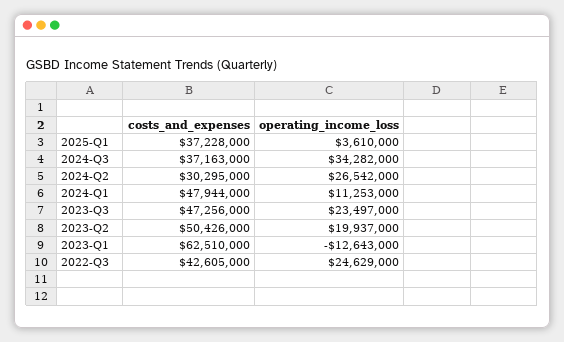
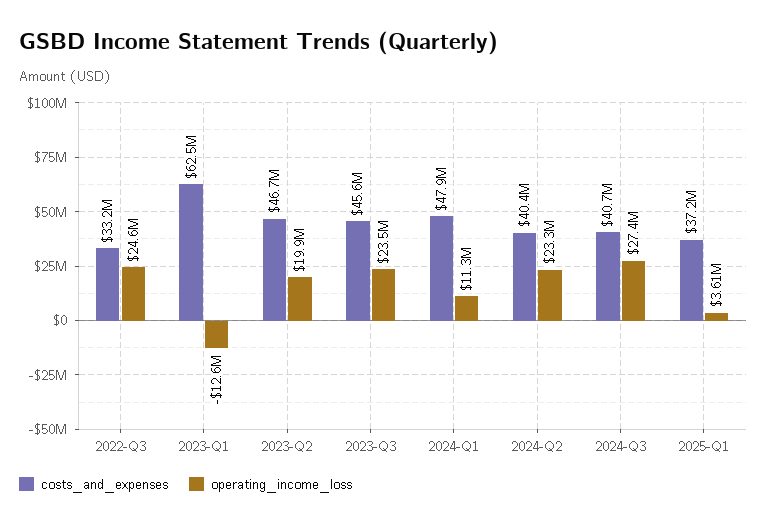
costs_and_expenses, 2024-Q3: 37163000 -> 40700000
operating_income_loss, 2024-Q3: 34282000 -> 27400000
costs_and_expenses, 2024-Q2: 30295000 -> 40400000
operating_income_loss, 2024-Q2: 26542000 -> 23300000
costs_and_expenses, 2023-Q3: 47256000 -> 45600000
costs_and_expenses, 2023-Q2: 50426000 -> 46700000
costs_and_expenses, 2022-Q3: 42605000 -> 33200000

